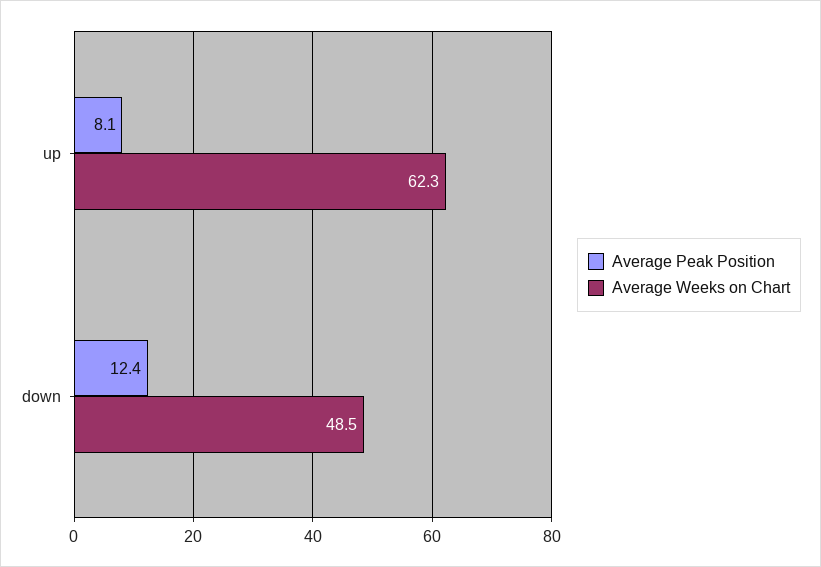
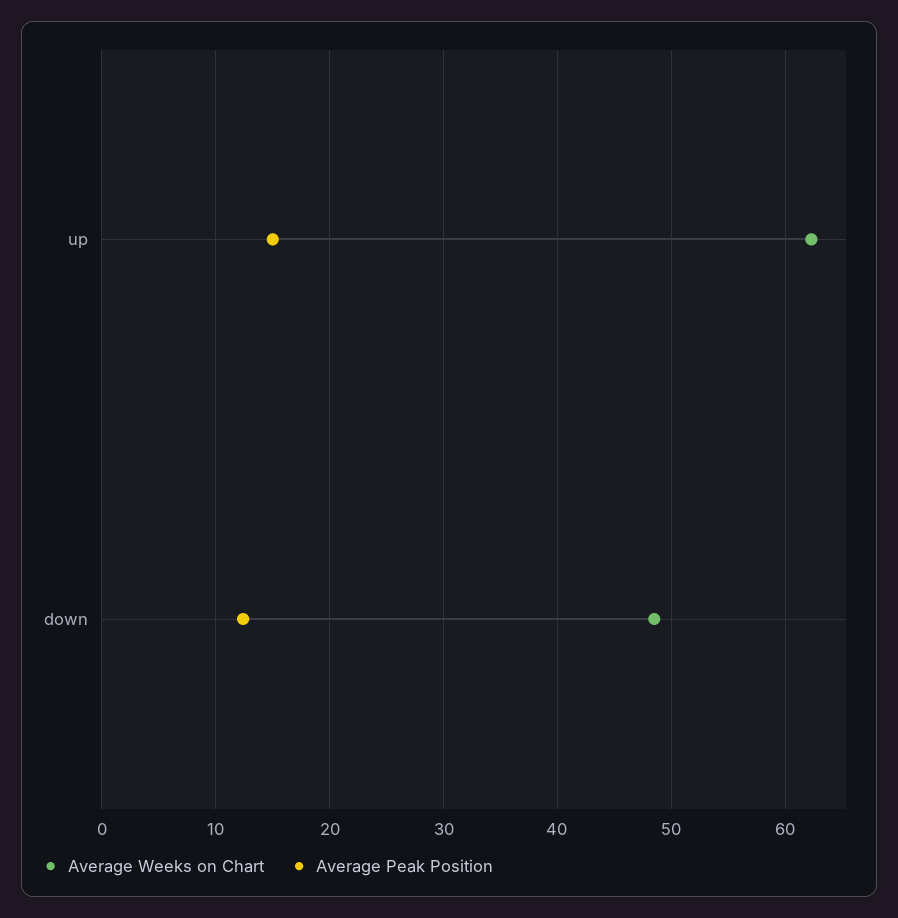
Average Peak Position, up: 8.1 -> 15

